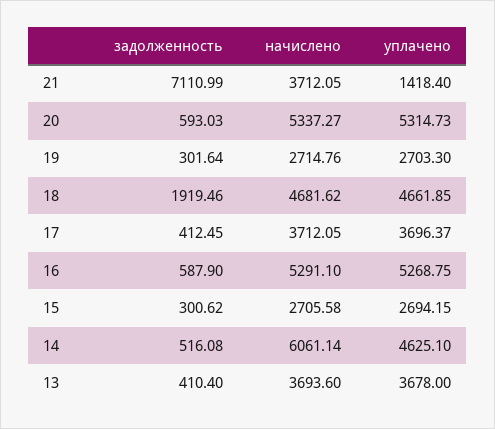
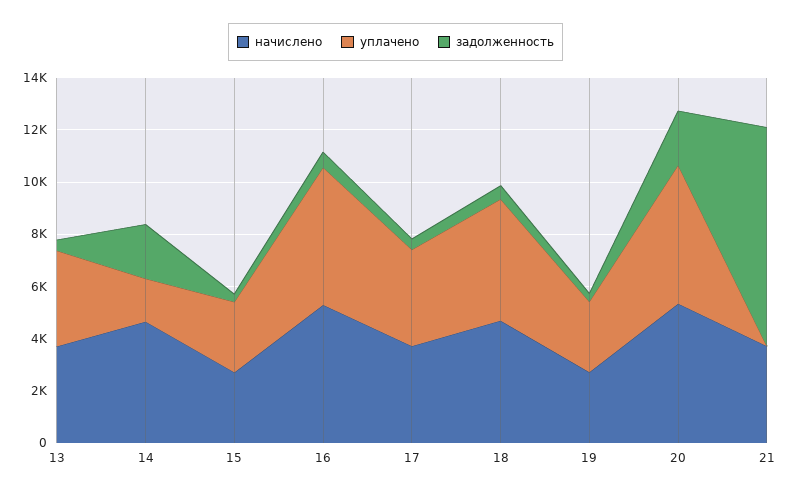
задолженность, 21: 7110.99 -> 8500
уплачено, 21: 1418.4 -> 0
задолженность, 20: 593.03 -> 2000
задолженность, 18: 1919.46 -> 500
задолженность, 14: 516.08 -> 2000
начислено, 14: 6061.14 -> 4500
уплачено, 14: 4625.1 -> 1500

